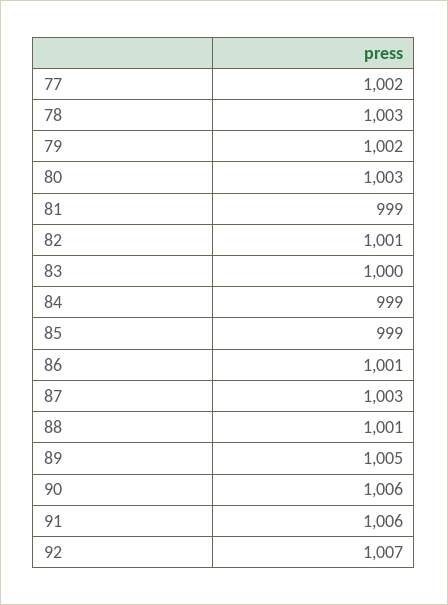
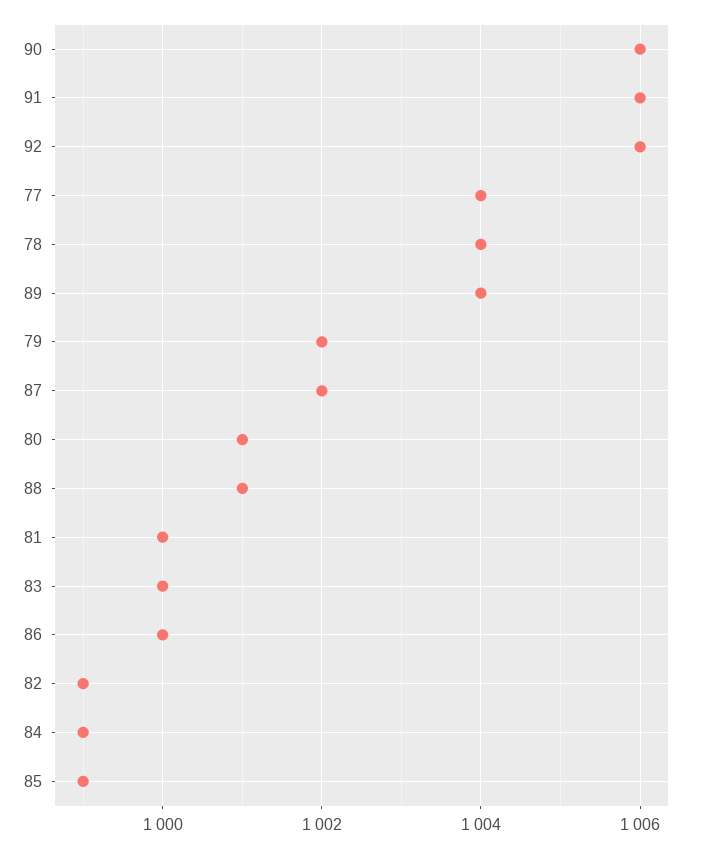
77: 1002 -> 1004
78: 1003 -> 1004
80: 1003 -> 1001
81: 999 -> 1000
82: 1001 -> 999
86: 1001 -> 1000
87: 1003 -> 1002
89: 1005 -> 1004
92: 1007 -> 1006

